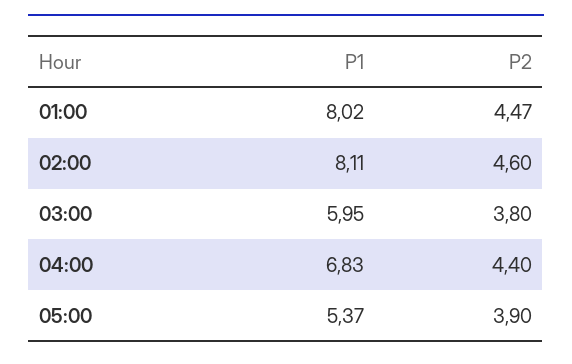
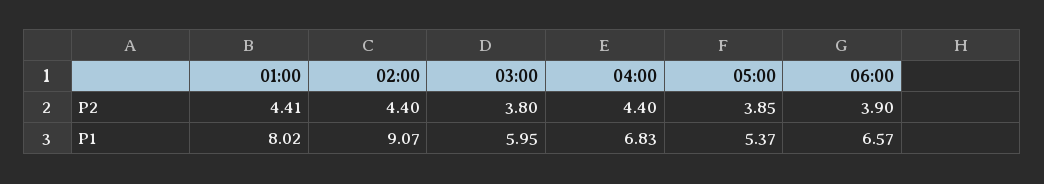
P2, 01:00: 4.47 -> 4.41
P1, 02:00: 8.11 -> 9.07
P2, 02:00: 4.6 -> 4.4
P2, 05:00: 3.9 -> 3.85
P2, 06:00: none -> 3.9
P1, 06:00: none -> 6.57

